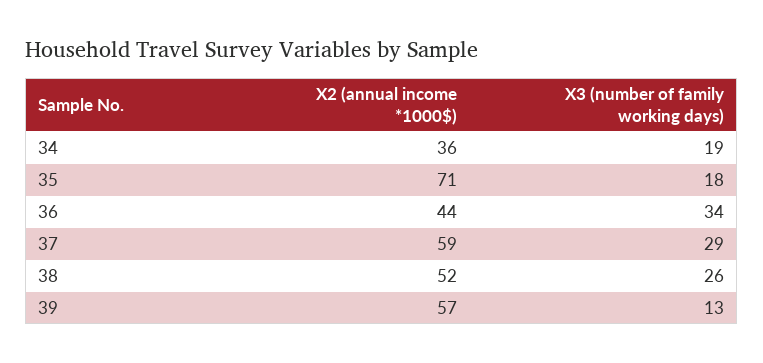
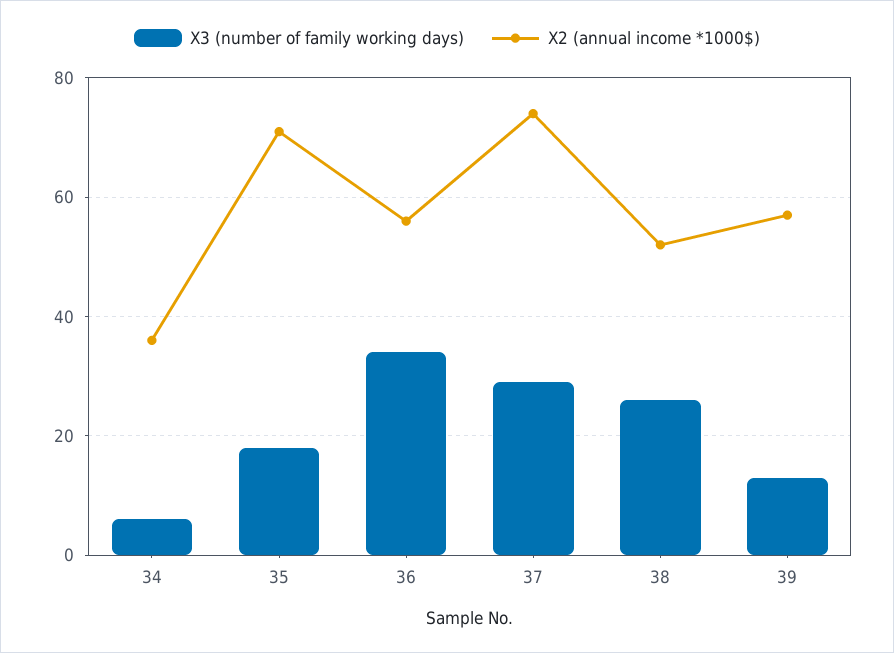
X3 (number of family working days), 34: 19 -> 5
X2 (annual income *1000$), 36: 44 -> 55
X2 (annual income *1000$), 37: 59 -> 75

